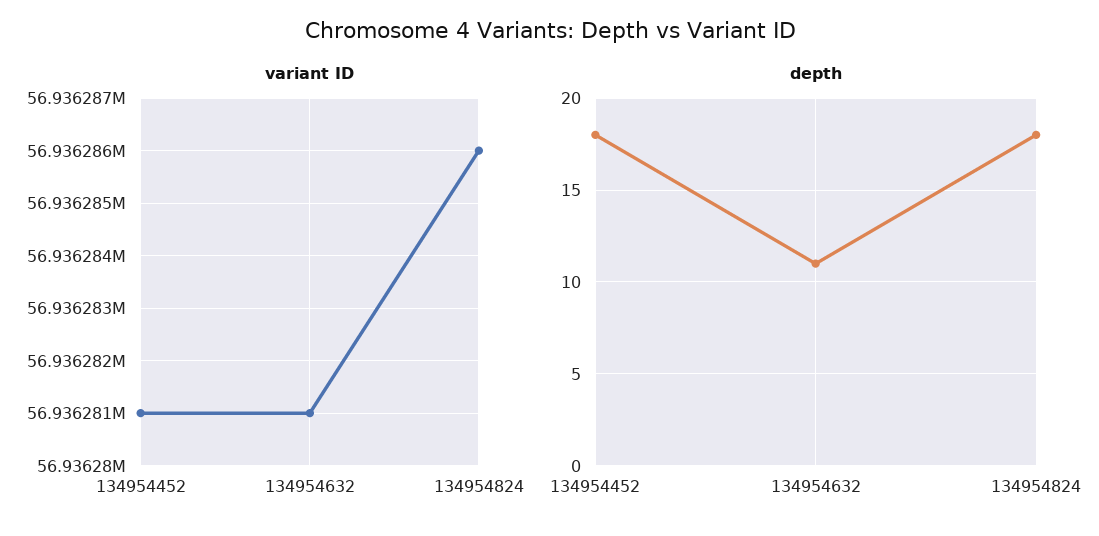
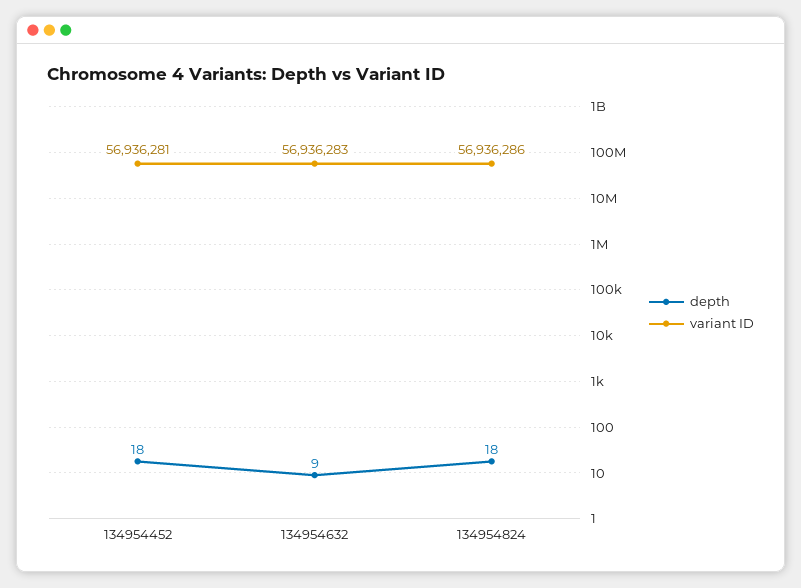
variant ID, 134954632: 56936281 -> 56936283
depth, 134954632: 11 -> 9

